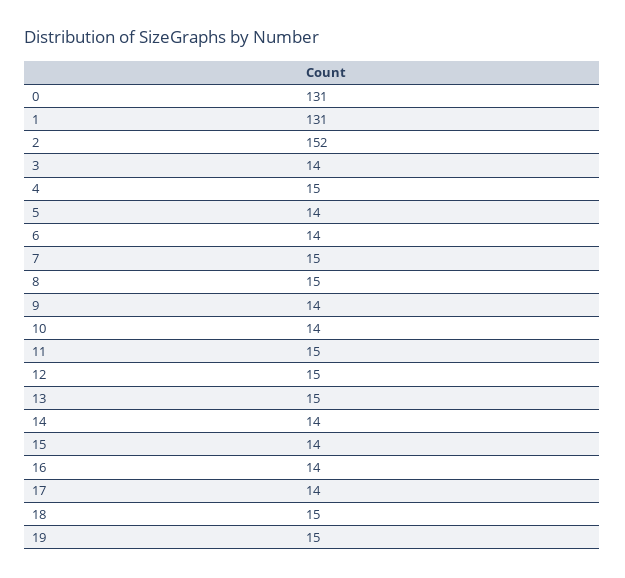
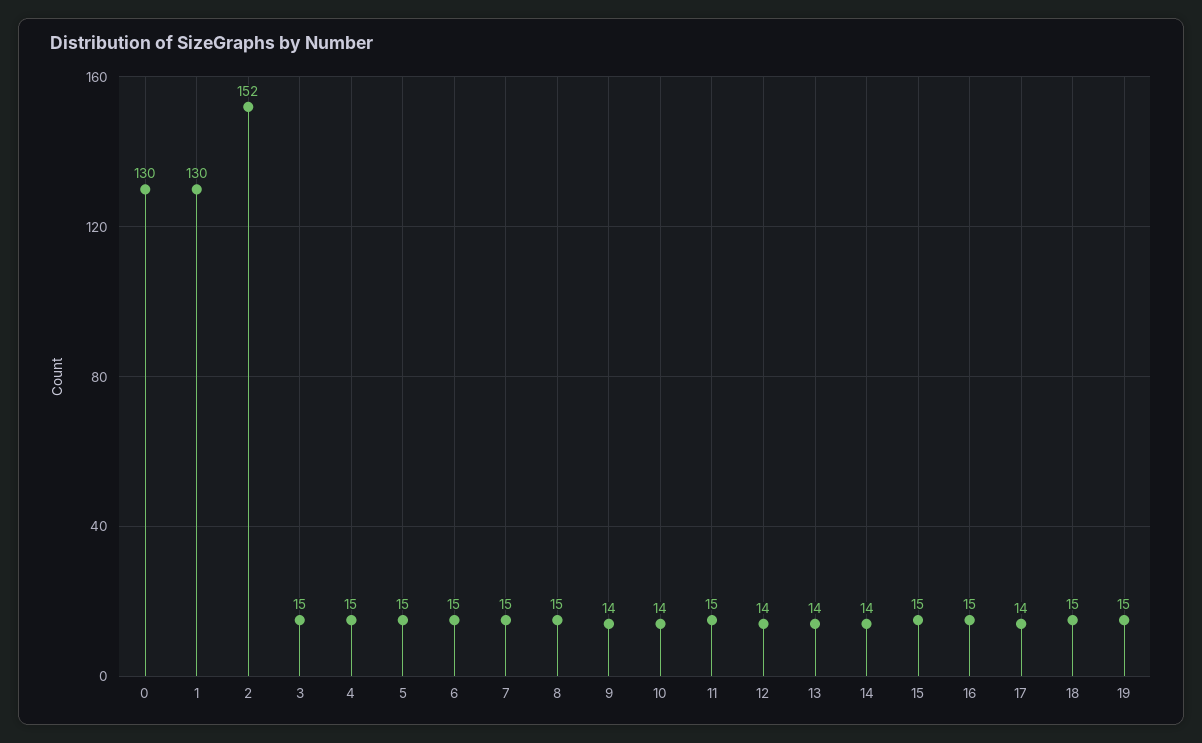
0: 131 -> 130
1: 131 -> 130
3: 14 -> 15
5: 14 -> 15
6: 14 -> 15
12: 15 -> 14
13: 15 -> 14
15: 14 -> 15
16: 14 -> 15

